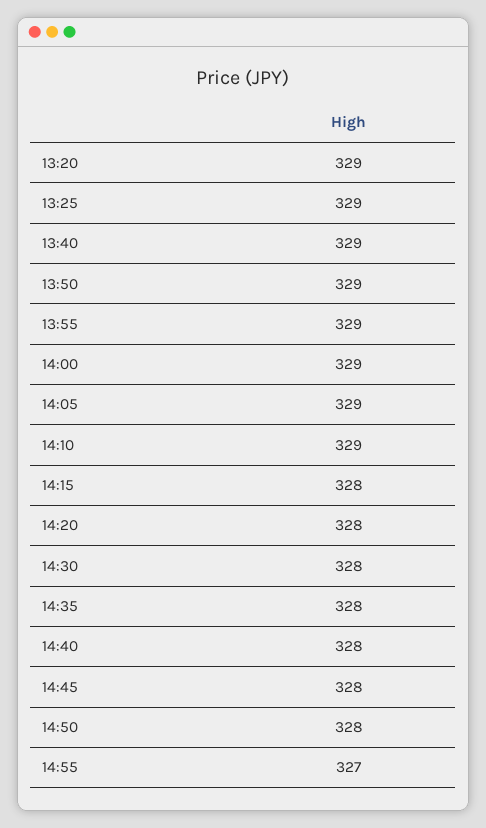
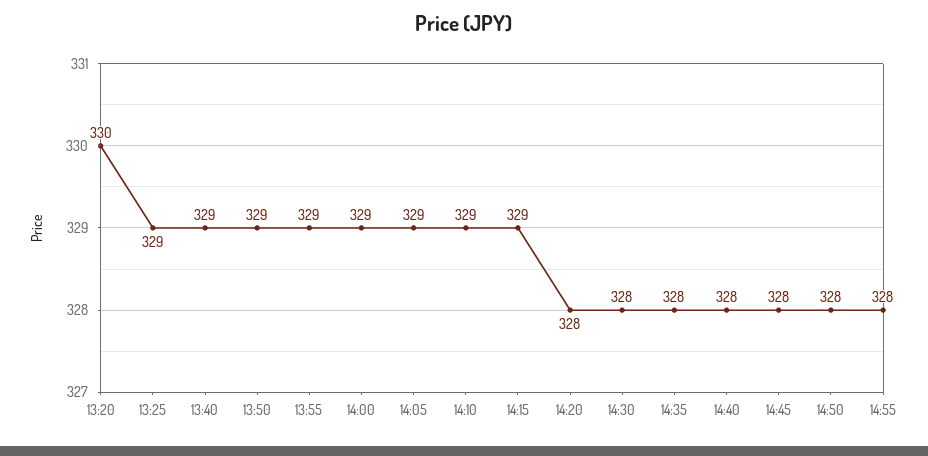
13:20: 329 -> 330
14:15: 328 -> 329
14:55: 327 -> 328

